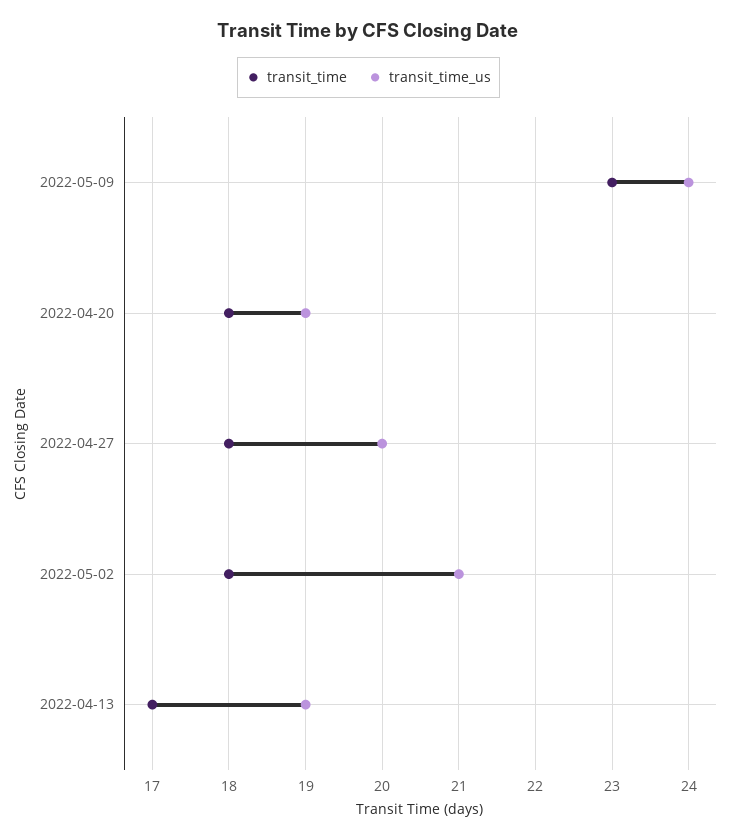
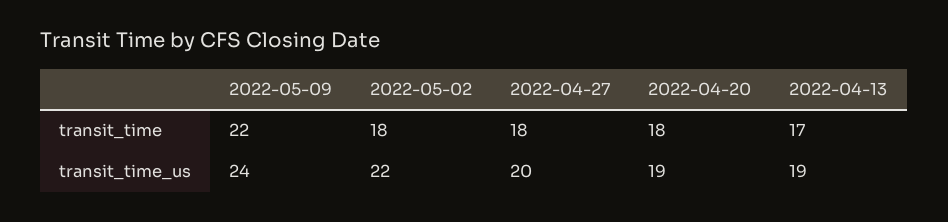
transit_time, 2022-05-09: 23 -> 22
transit_time_us, 2022-05-02: 21 -> 22

